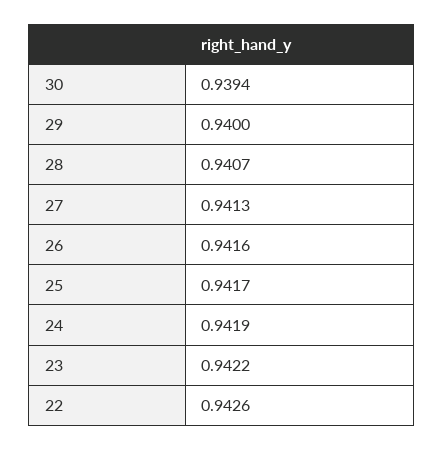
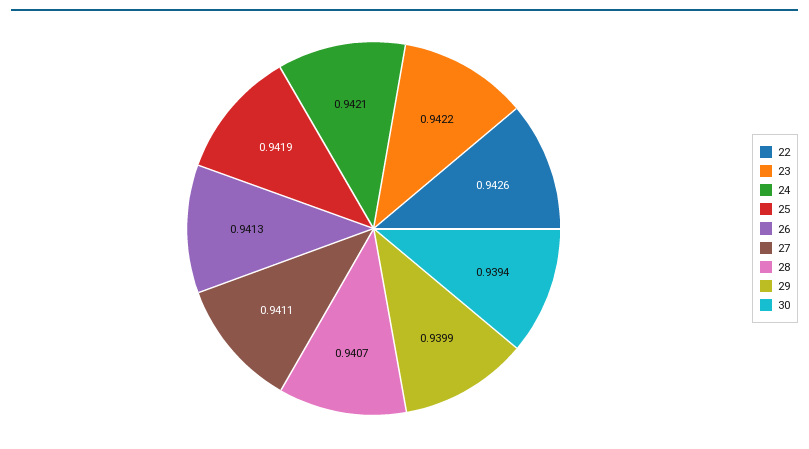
29: 0.94 -> 0.9399
27: 0.9413 -> 0.9411
26: 0.9416 -> 0.9413
25: 0.9417 -> 0.9419
24: 0.9419 -> 0.9421

